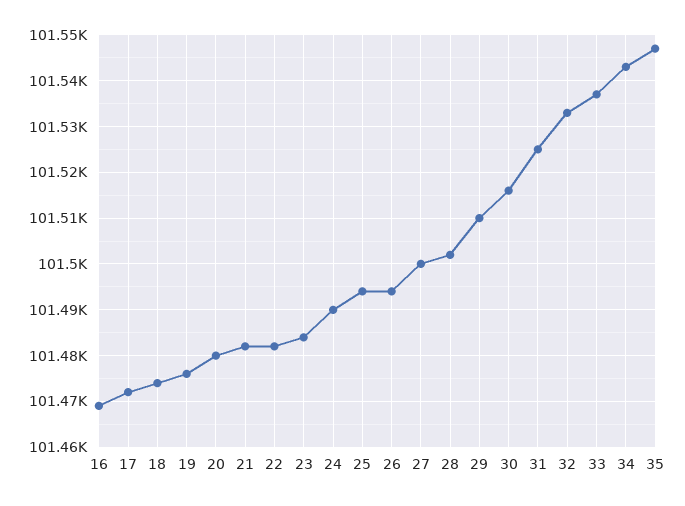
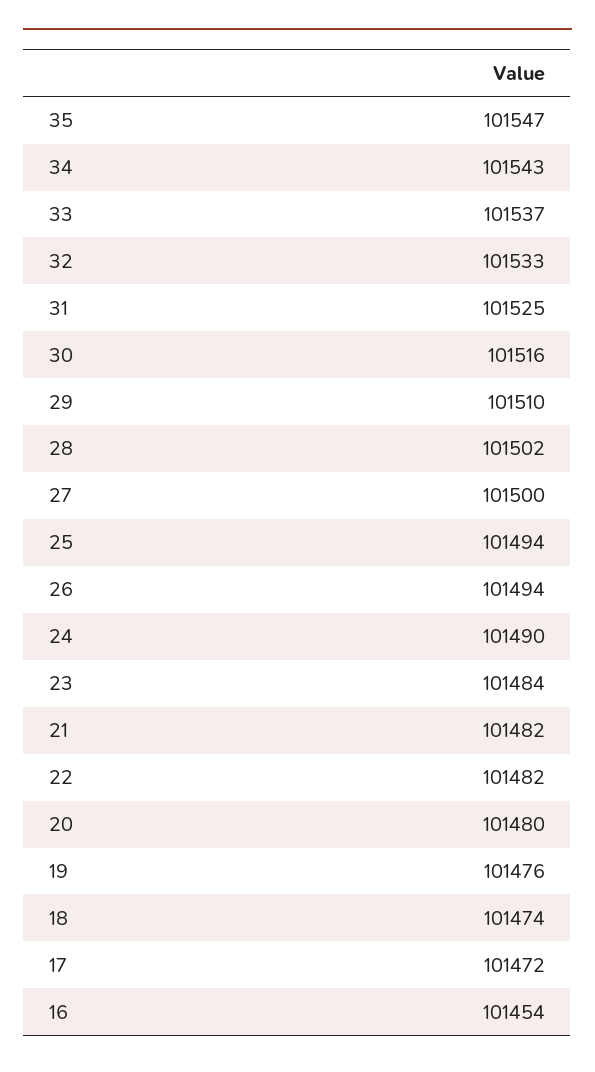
16: 101470 -> 101454

